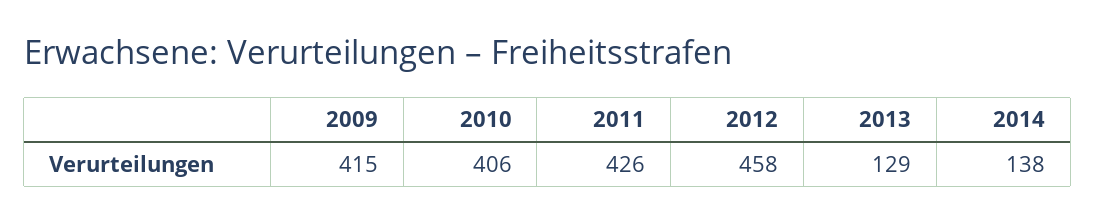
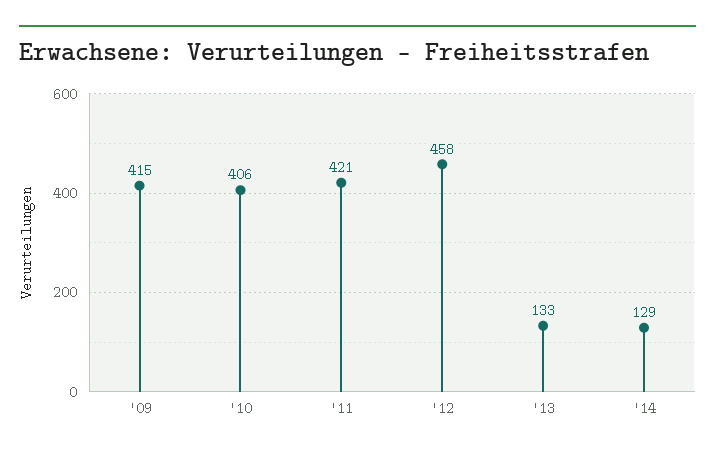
2011: 426 -> 421
2013: 129 -> 133
2014: 138 -> 129

